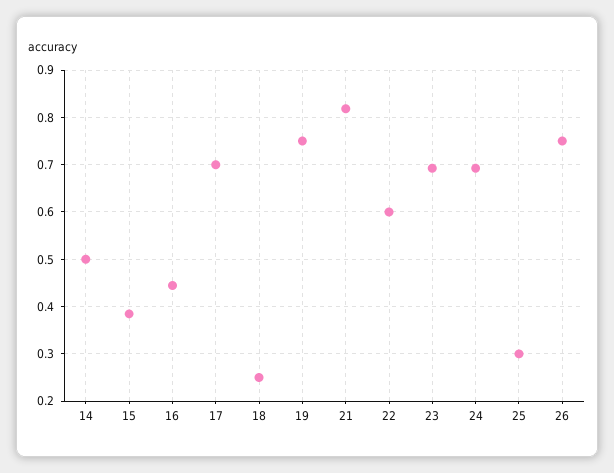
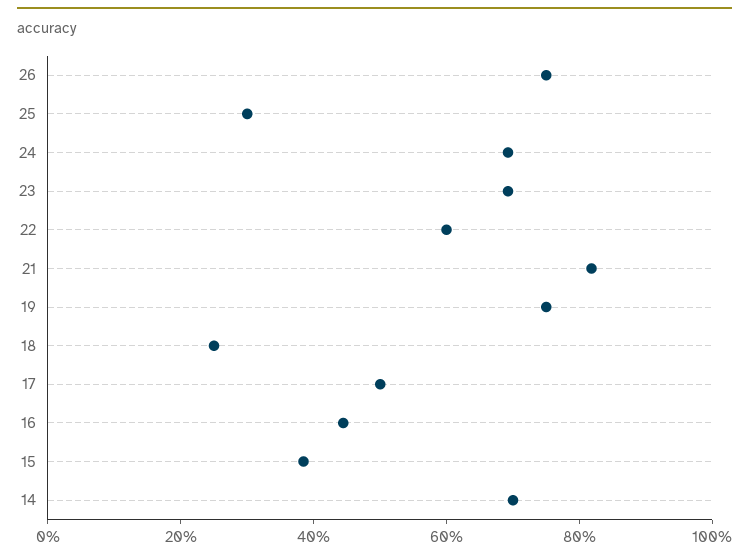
14: 0.5 -> 0.7
17: 0.7 -> 0.5

